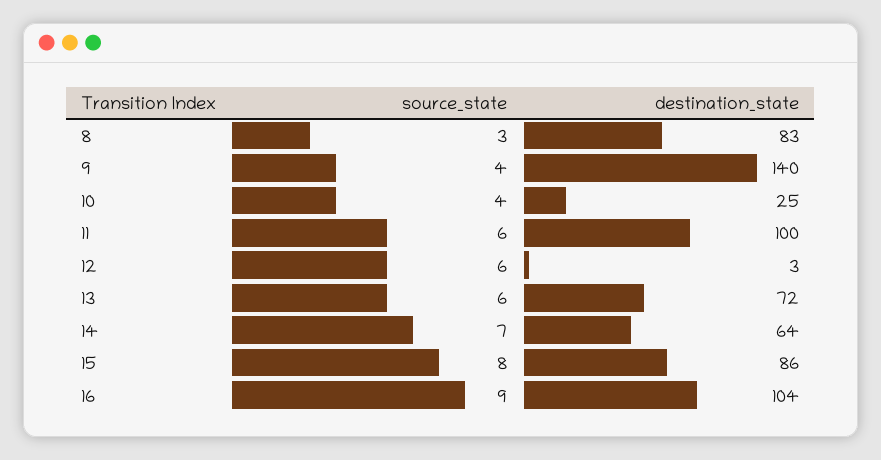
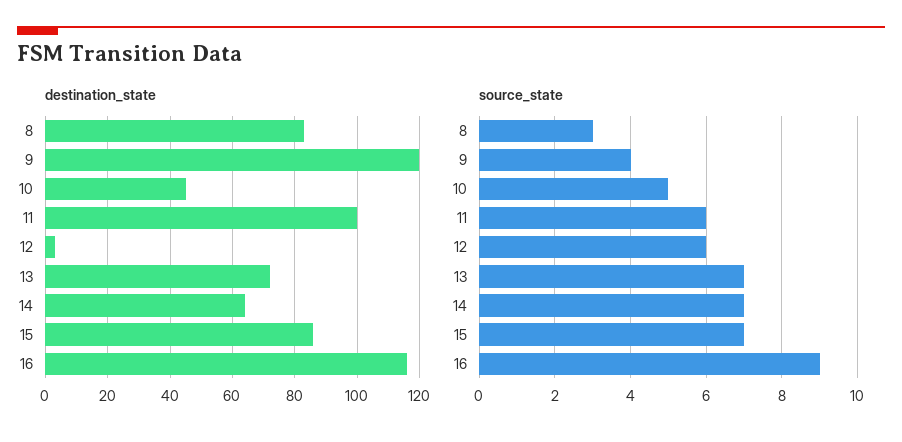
destination_state, 9: 140 -> 120
source_state, 10: 4 -> 5
destination_state, 10: 25 -> 45
source_state, 13: 6 -> 7
source_state, 15: 8 -> 7
destination_state, 16: 104 -> 115

